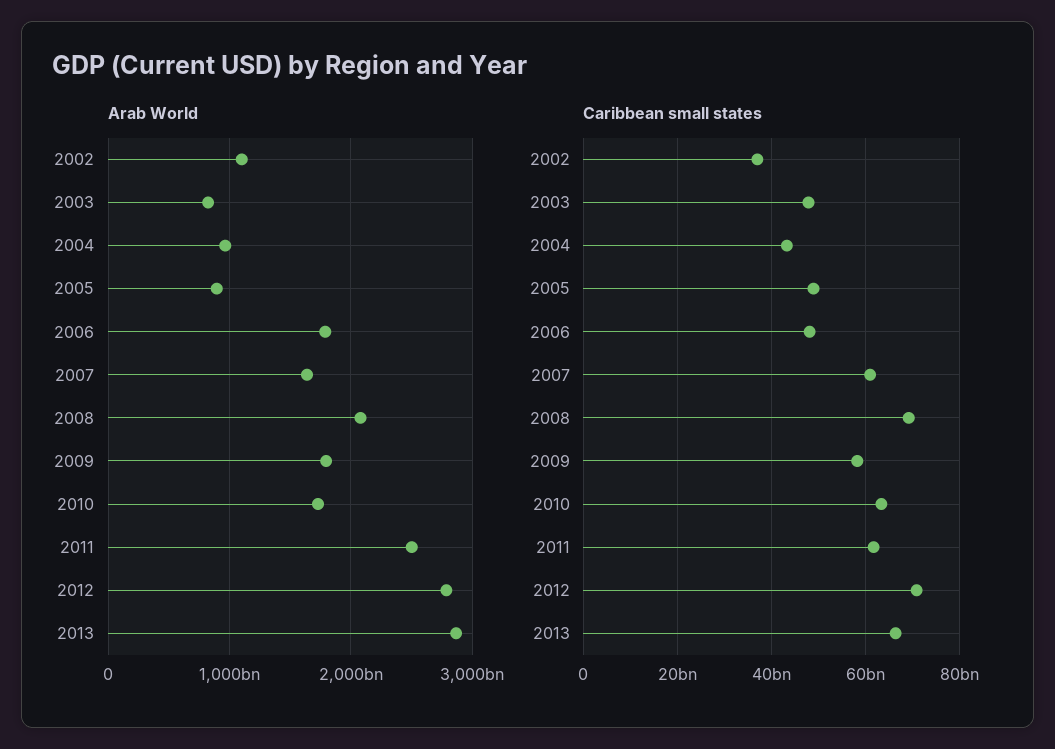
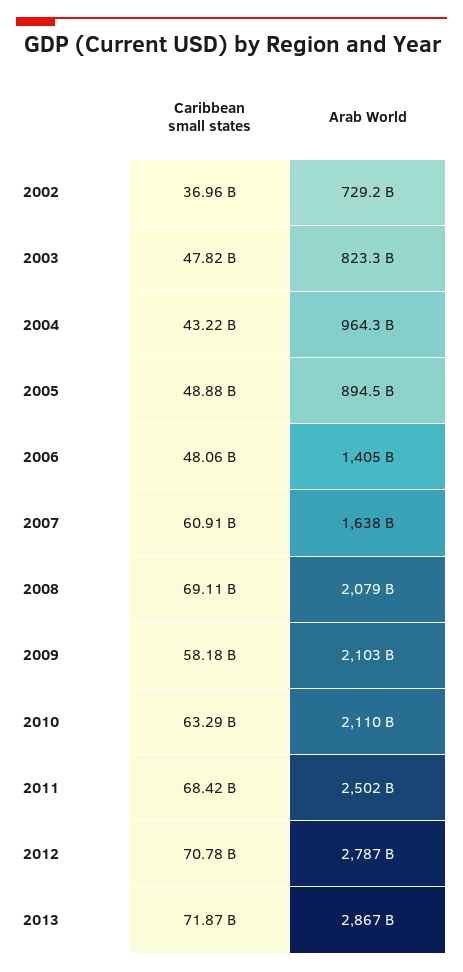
Arab World, 2002: 1100000000000 -> 729200000000
Arab World, 2006: 1800000000000 -> 1405000000000
Arab World, 2009: 1800000000000 -> 2103000000000
Arab World, 2010: 1700000000000 -> 2110000000000
Caribbean small states, 2011: 62000000000 -> 68420000000
Caribbean small states, 2013: 66000000000 -> 71870000000

